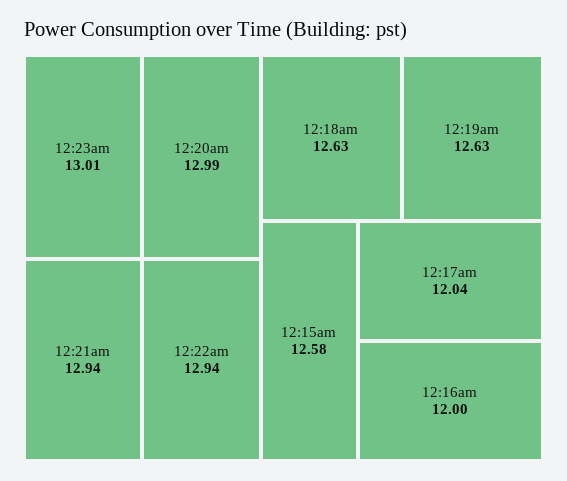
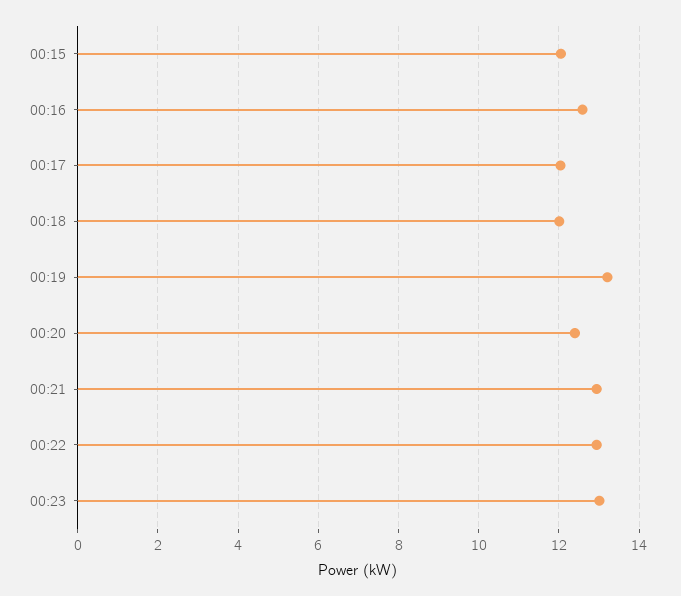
12:20am: 12.99 -> 12.4
12:18am: 12.63 -> 12
12:19am: 12.63 -> 13.2
12:15am: 12.58 -> 12
12:16am: 12 -> 12.6

